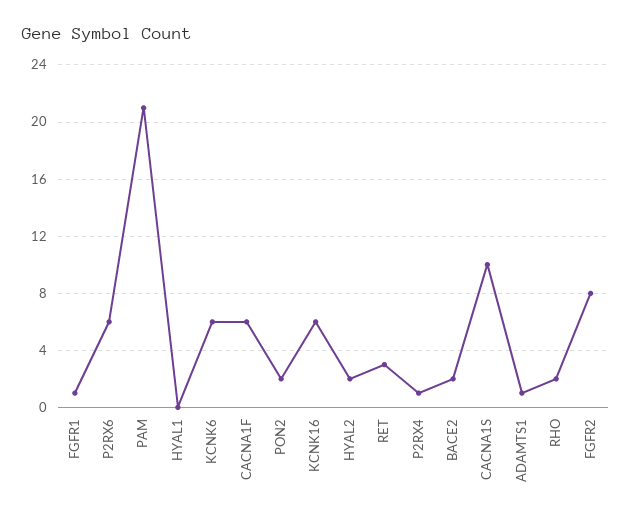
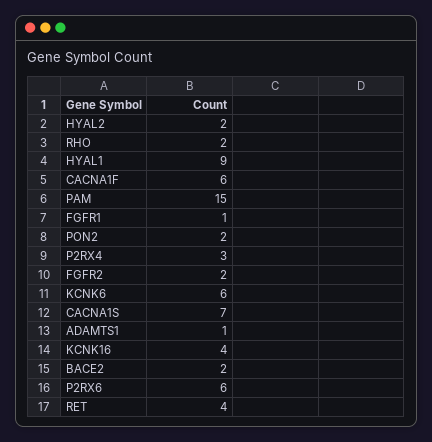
PAM: 21 -> 15
HYAL1: 0 -> 9
KCNK16: 6 -> 4
RET: 3 -> 4
P2RX4: 1 -> 3
CACNA1S: 10 -> 7
FGFR2: 8 -> 2

